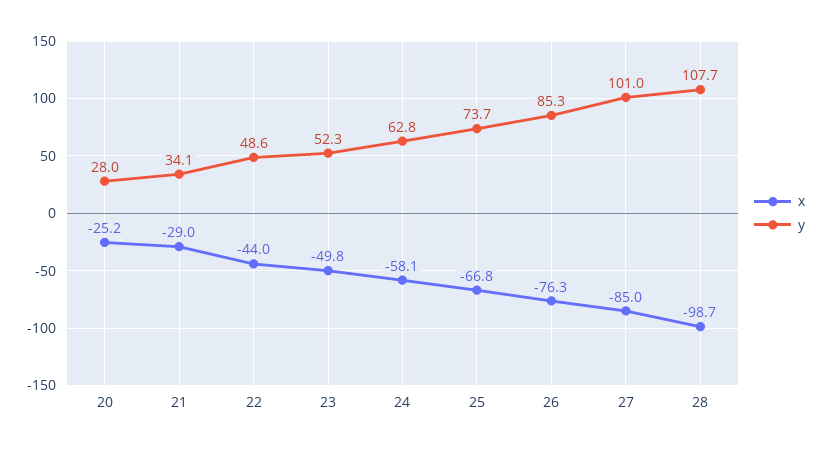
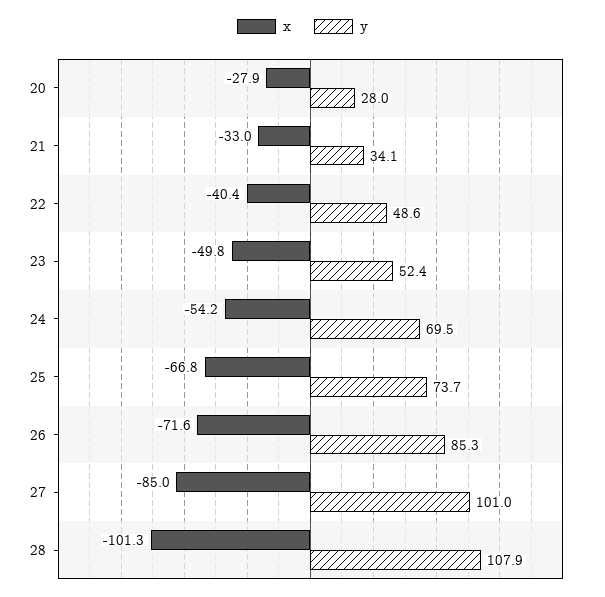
x, 20: -25.2 -> -27.9
x, 21: -29 -> -33
x, 22: -44 -> -40.4
y, 23: 52.3 -> 52.4
x, 24: -58.1 -> -54.2
y, 24: 62.8 -> 69.5
x, 26: -76.3 -> -71.6
x, 28: -98.7 -> -101.3
y, 28: 107.7 -> 107.9

